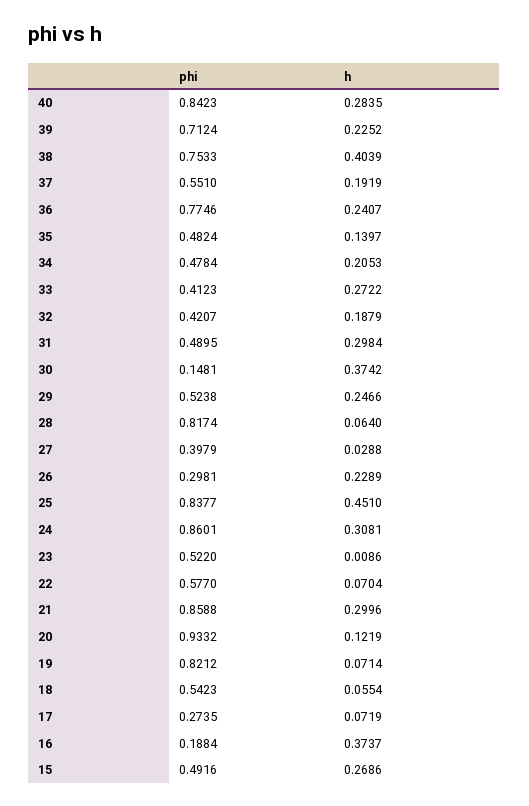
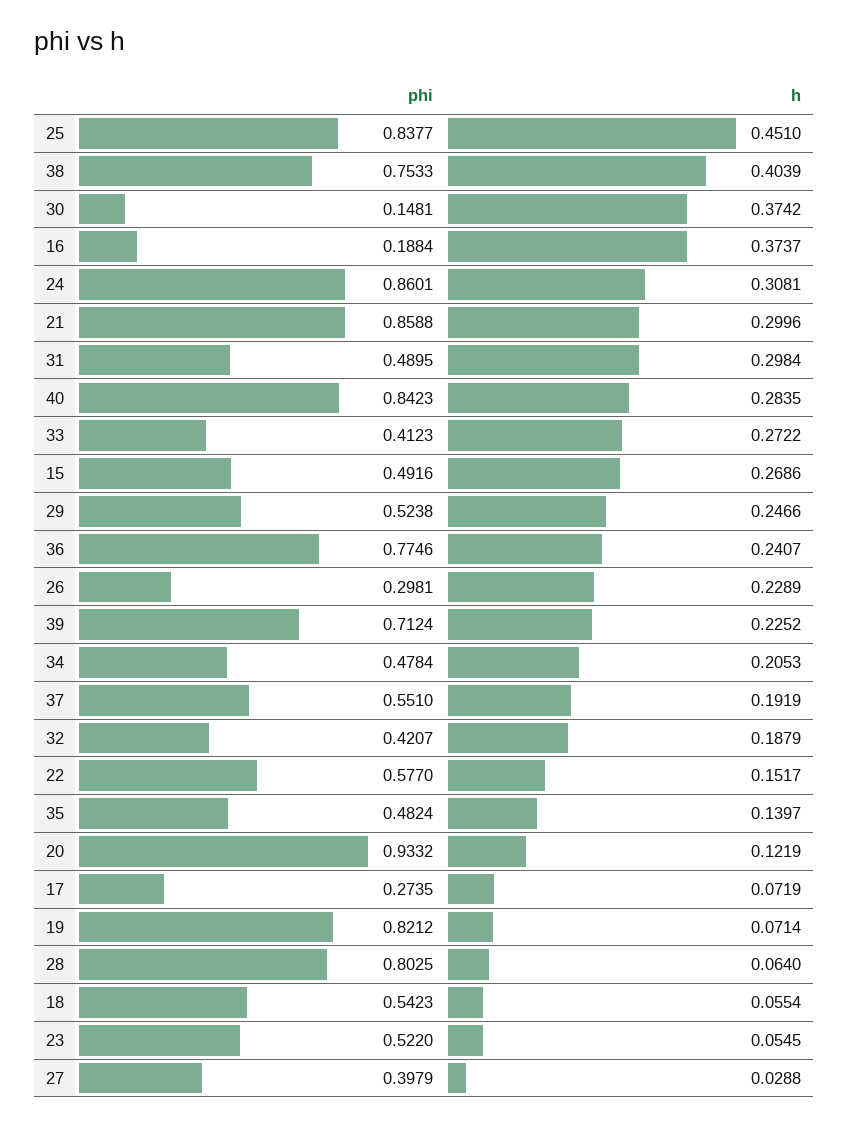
phi, 28: 0.8174 -> 0.8025
h, 23: 0.0086 -> 0.0545
h, 22: 0.0704 -> 0.1517

